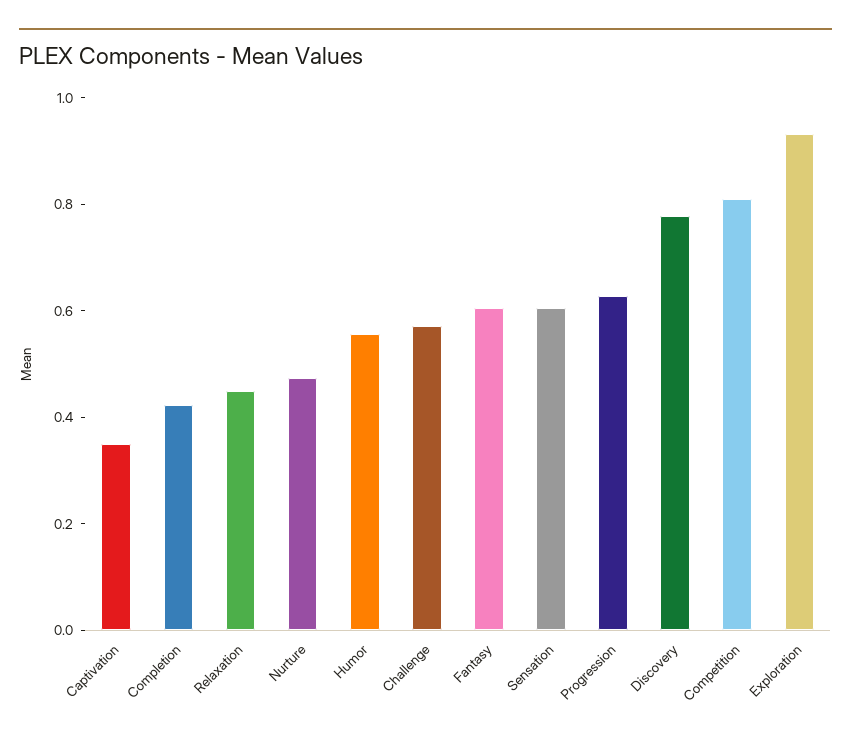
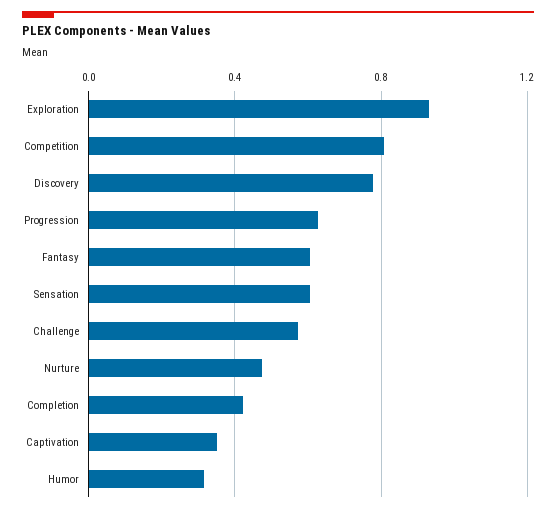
Relaxation: 0.45 -> none
Humor: 0.55 -> 0.3

